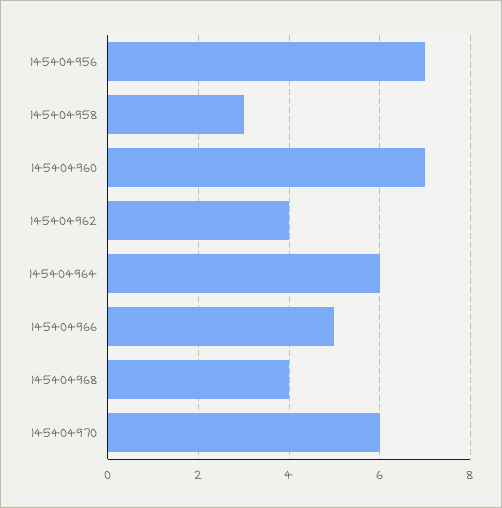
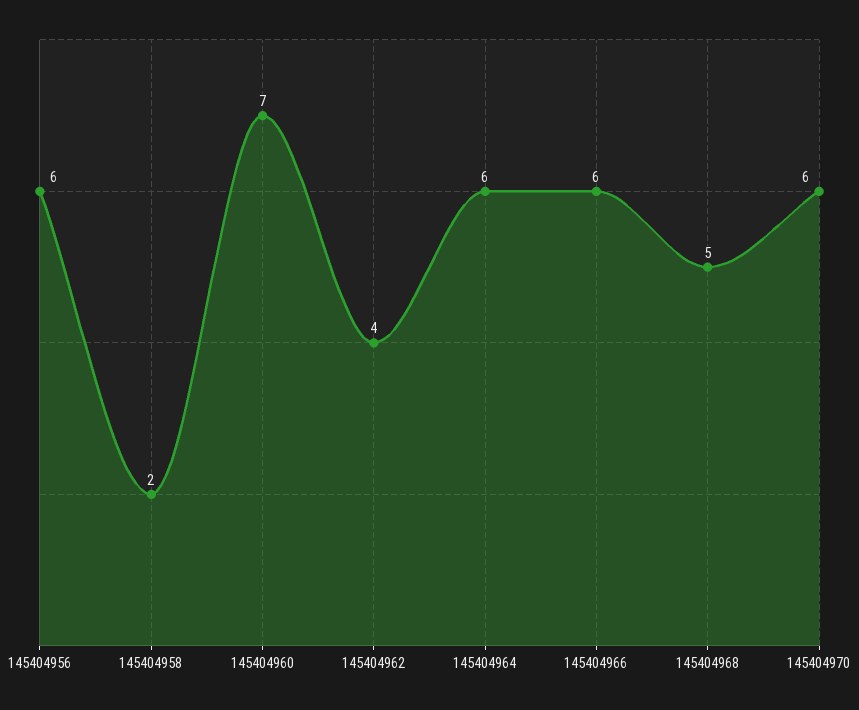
145404956: 7 -> 6
145404958: 3 -> 2
145404966: 5 -> 6
145404968: 4 -> 5

